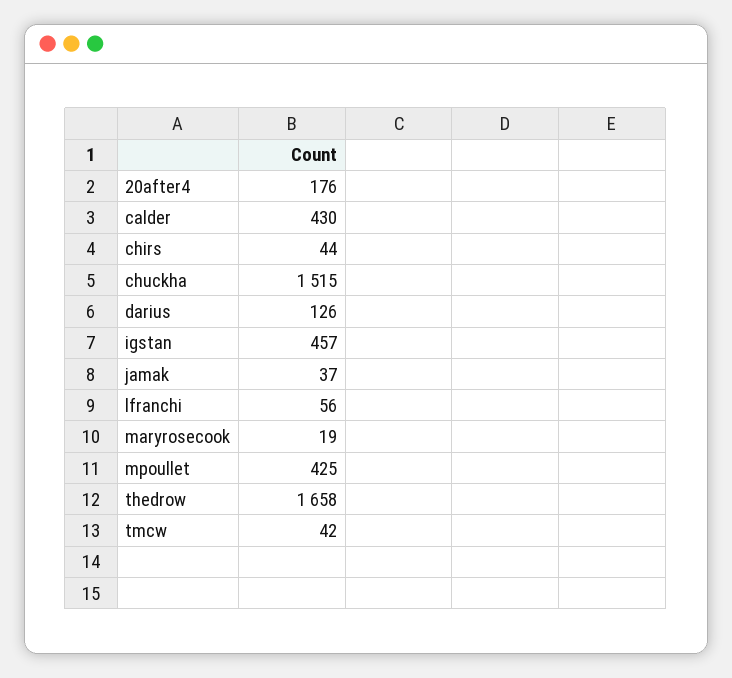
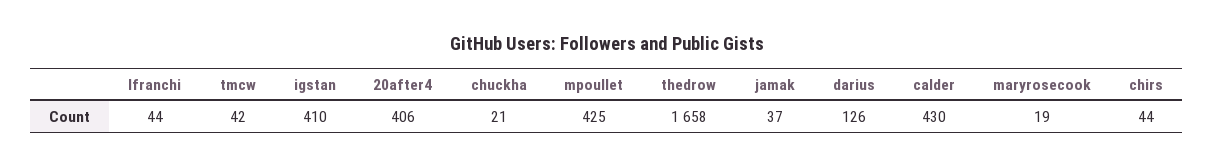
20after4: 176 -> 406
chuckha: 1515 -> 21
igstan: 457 -> 410
lfranchi: 56 -> 44

